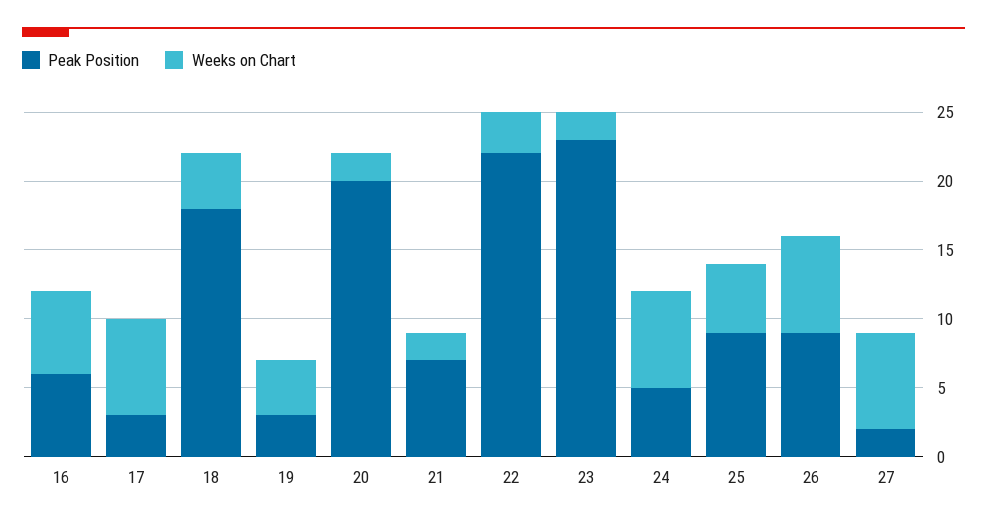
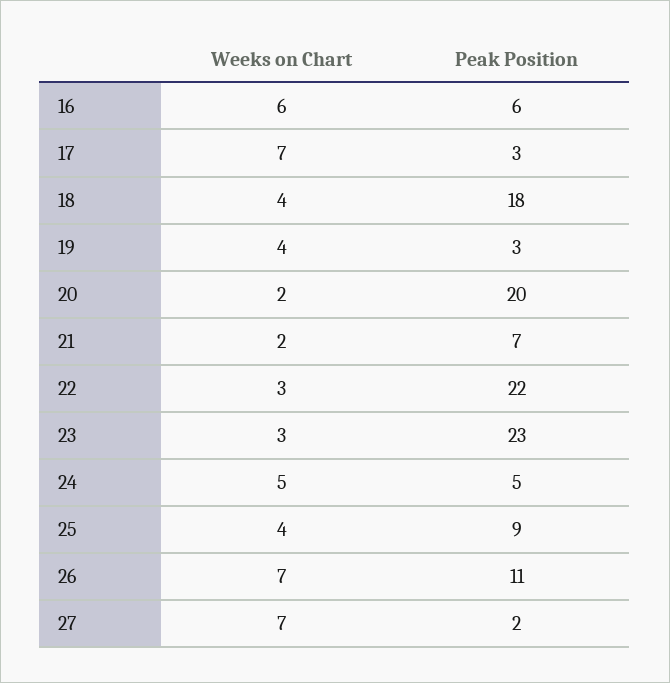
Weeks on Chart, 23: 2 -> 3
Weeks on Chart, 24: 7 -> 5
Weeks on Chart, 25: 5 -> 4
Peak Position, 26: 9 -> 11

